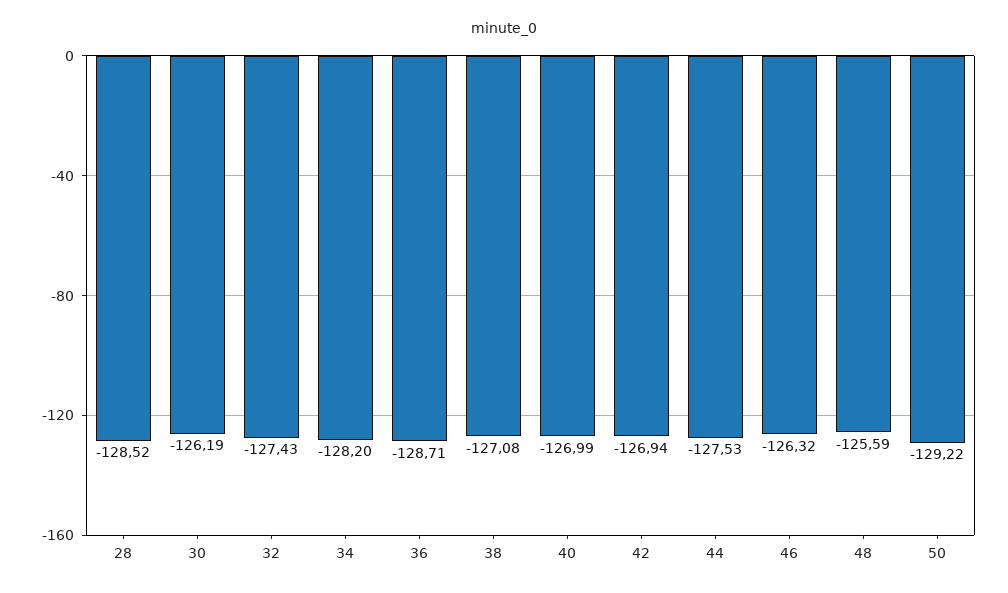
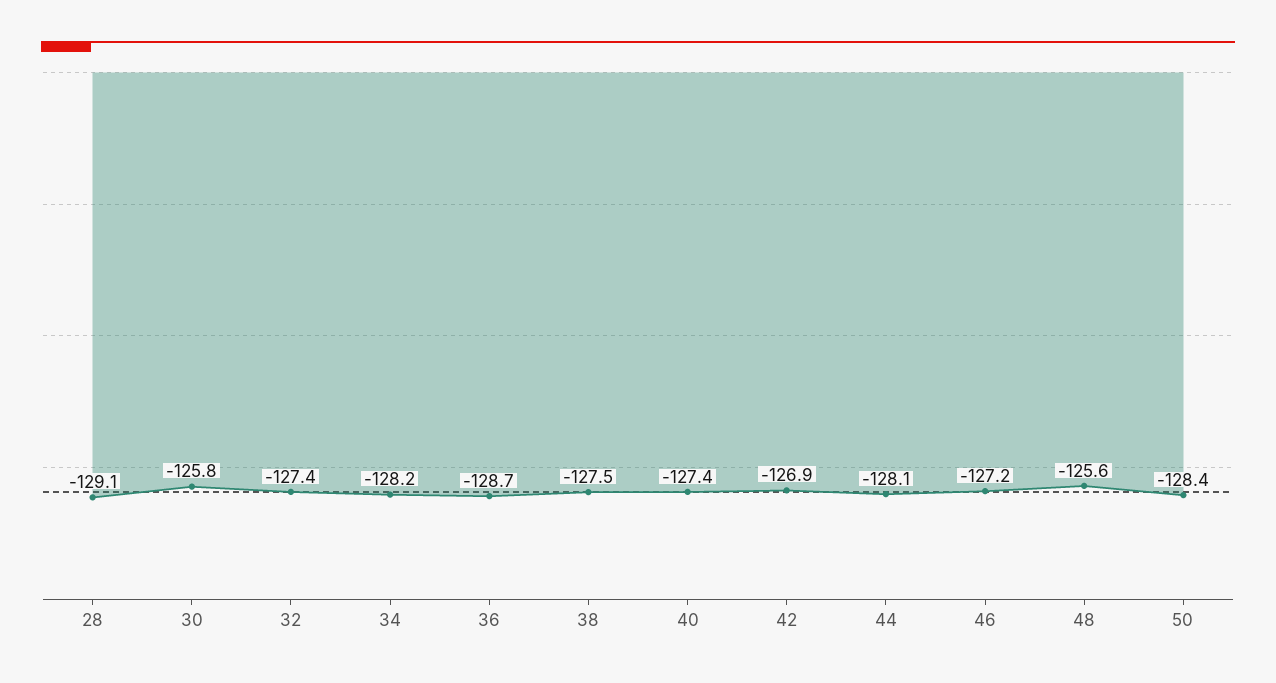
28: -128.52 -> -129.1
30: -126.19 -> -125.8
38: -127.08 -> -127.5
40: -126.99 -> -127.4
44: -127.53 -> -128.1
46: -126.32 -> -127.2
50: -129.22 -> -128.4

